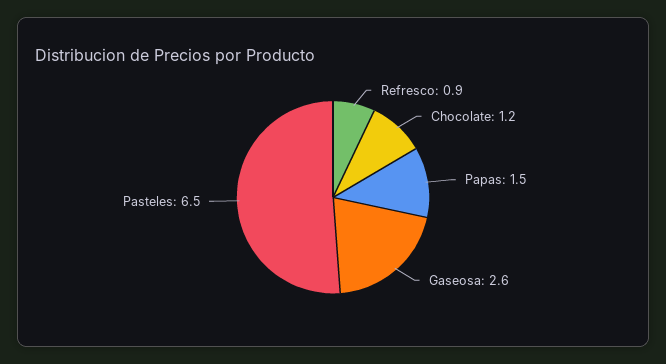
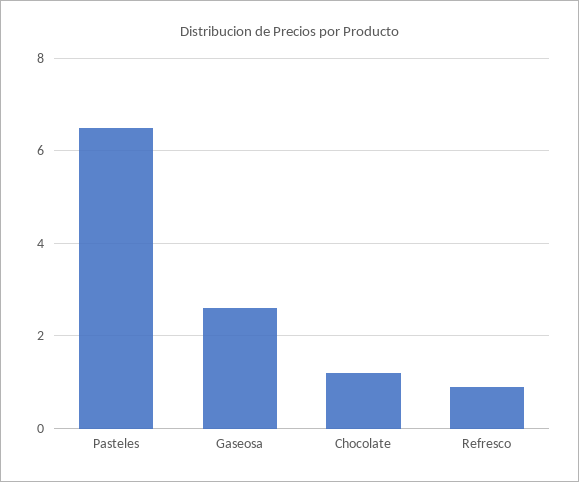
Papas: 1.5 -> none

